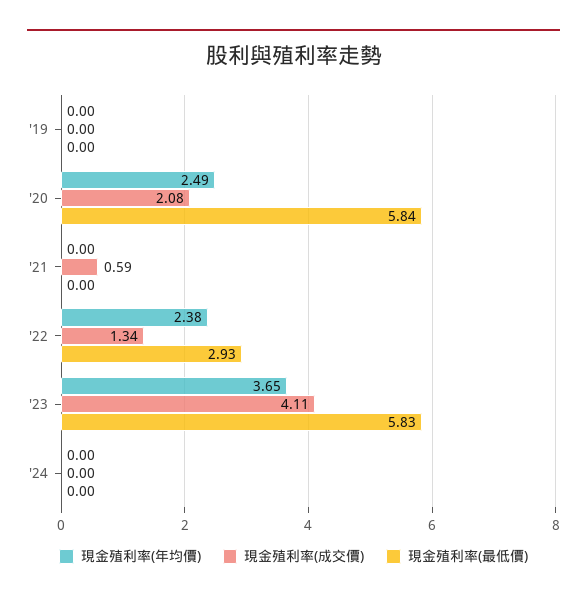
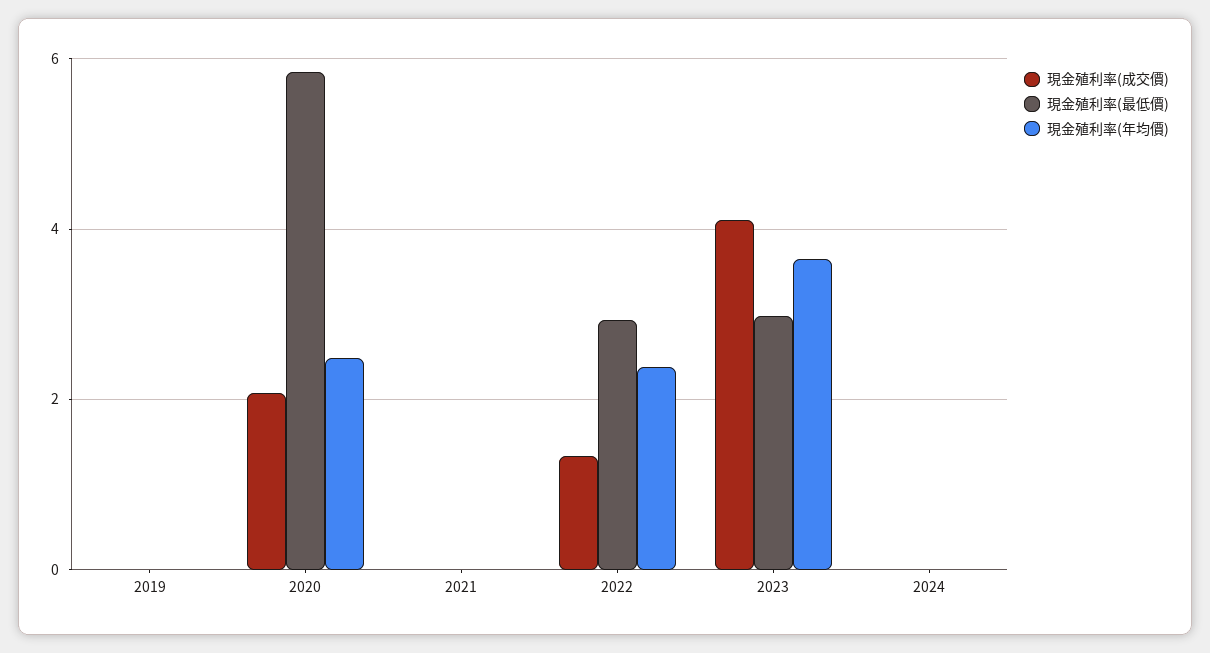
現金殖利率(成交價), '21: 0.59 -> 0
現金殖利率(最低價), '23: 5.83 -> 3

